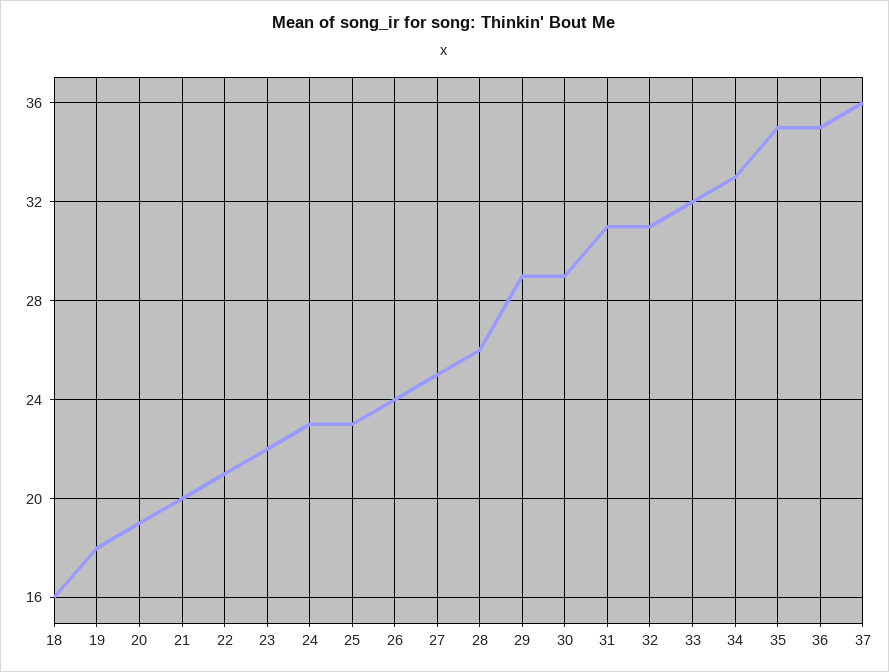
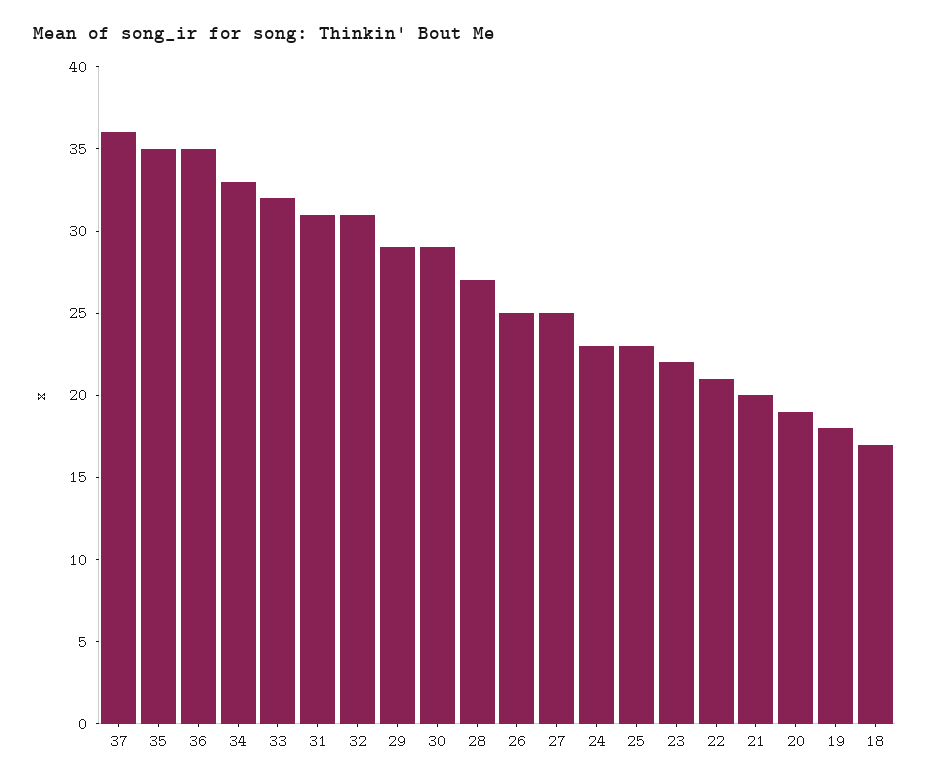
18: 16 -> 17
26: 24 -> 25
28: 26 -> 27

